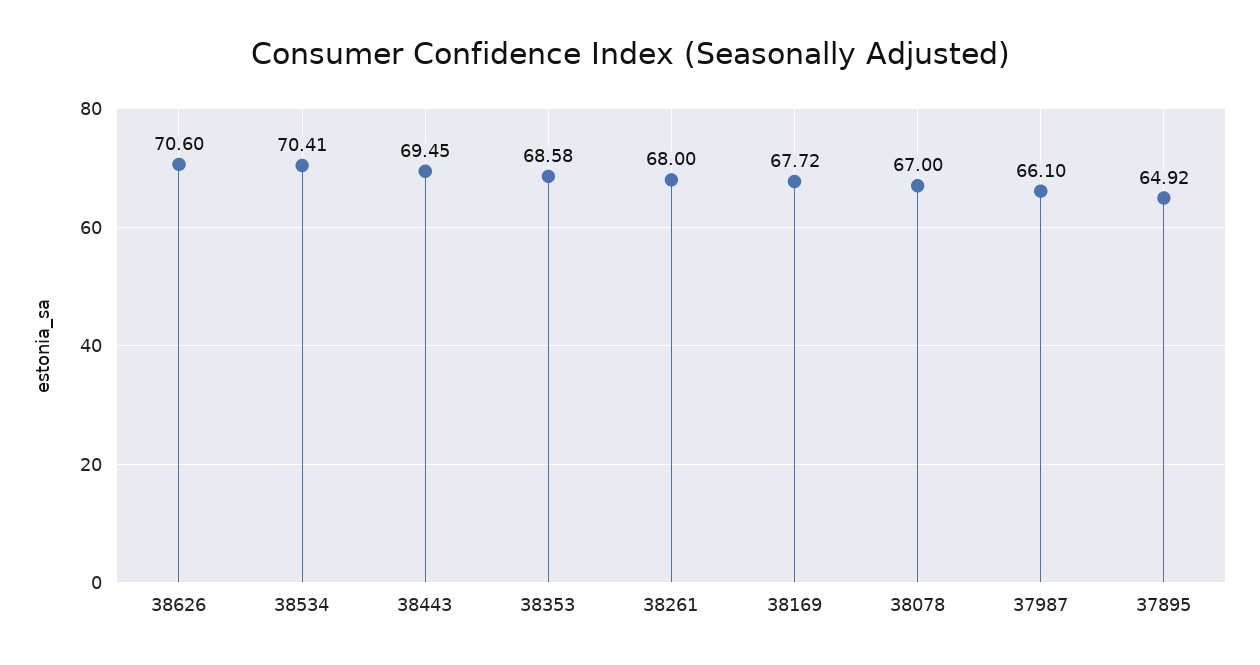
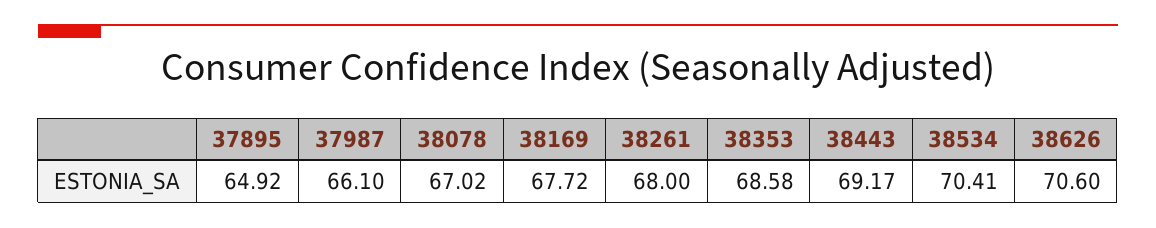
38443: 69.45 -> 69.17
38078: 67 -> 67.02

